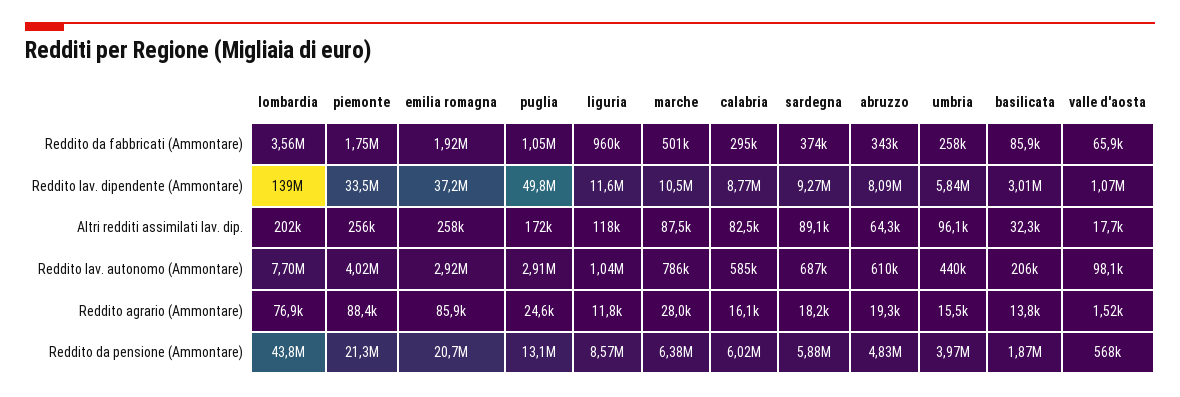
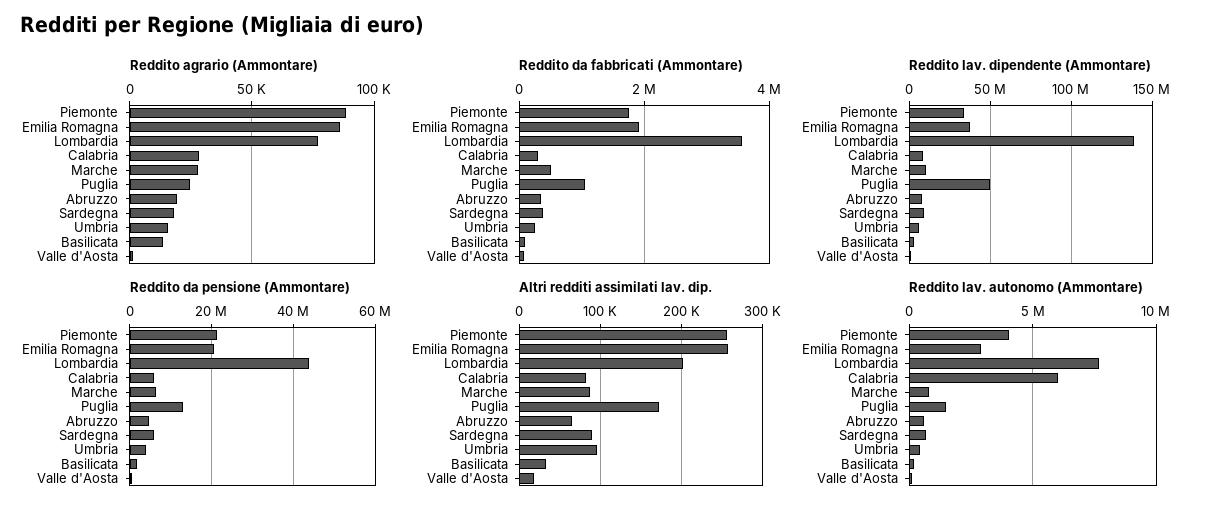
Reddito da fabbricati (Ammontare), liguria: 960000 -> none
Reddito lav. dipendente (Ammontare), liguria: 11600000 -> none
Altri redditi assimilati lav. dip., liguria: 118000 -> none
Reddito lav. autonomo (Ammontare), puglia: 2910000 -> 1500000
Reddito lav. autonomo (Ammontare), liguria: 1040000 -> none
Reddito lav. autonomo (Ammontare), calabria: 585000 -> 6000000
Reddito agrario (Ammontare), liguria: 11800 -> none
Reddito agrario (Ammontare), calabria: 16100 -> 30000
Reddito da pensione (Ammontare), liguria: 8570000 -> none

